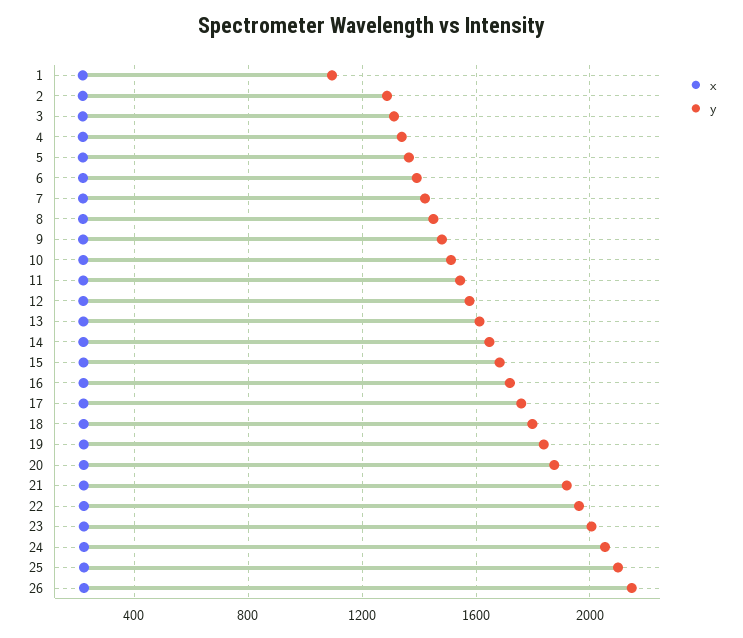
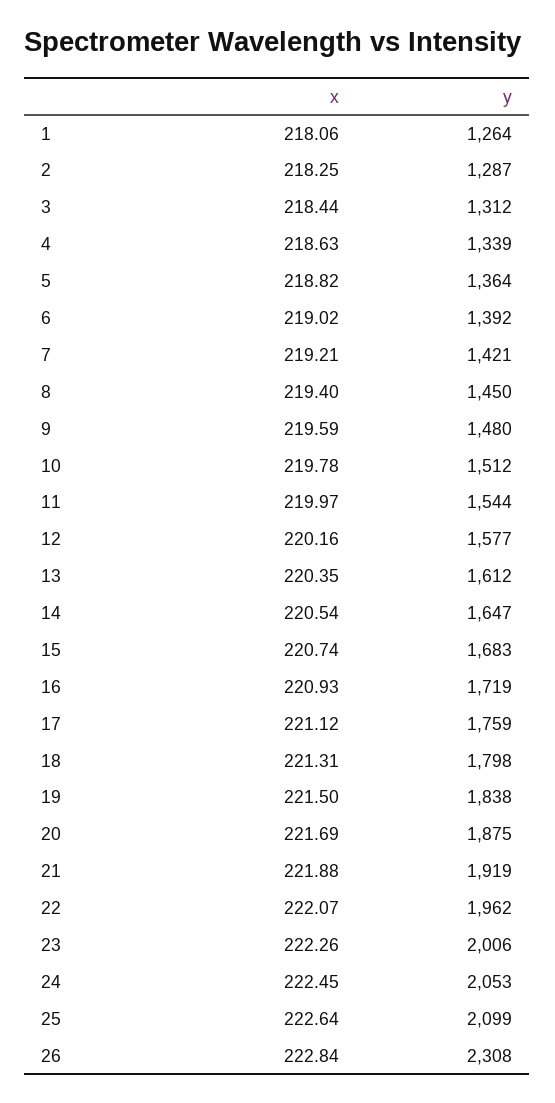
y, 1: 1100 -> 1264
y, 26: 2150 -> 2308

